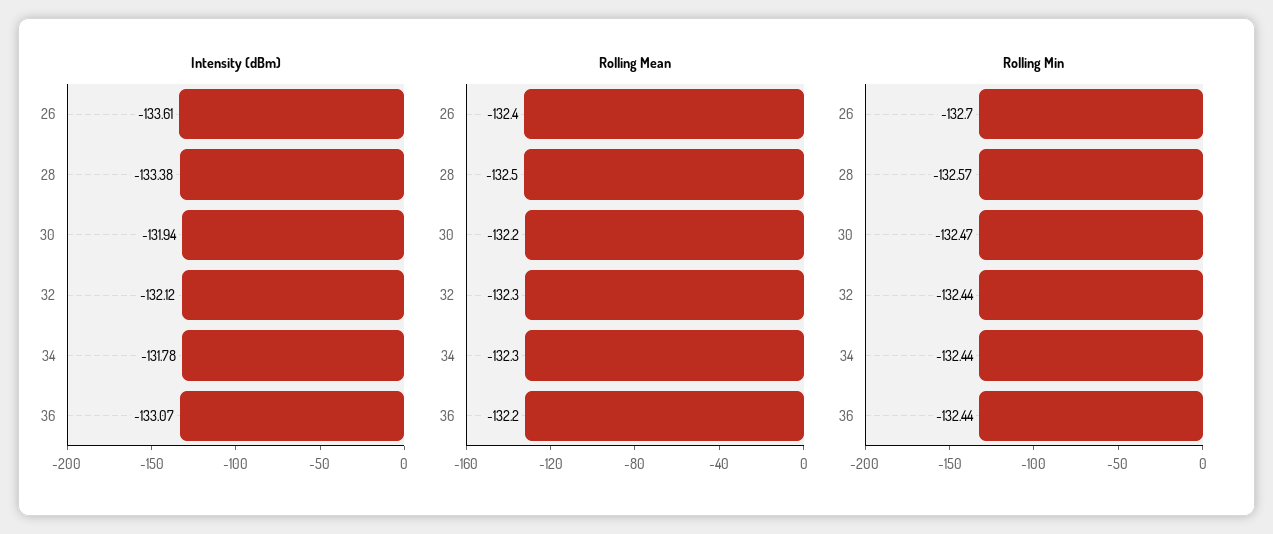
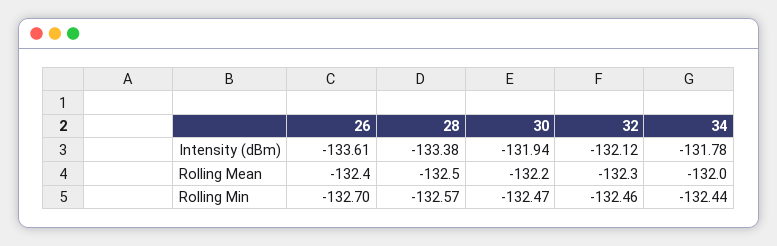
Intensity (dBm), 36: -133.07 -> none
Rolling Mean, 34: -132.3 -> -132
Rolling Mean, 36: -132.2 -> none
Rolling Min, 32: -132.44 -> -132.46
Rolling Min, 36: -132.44 -> none

